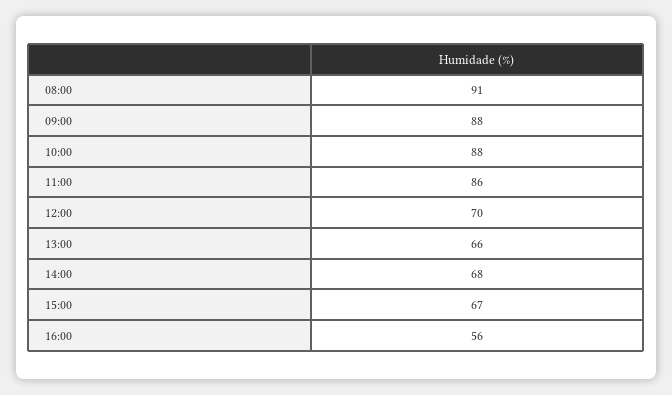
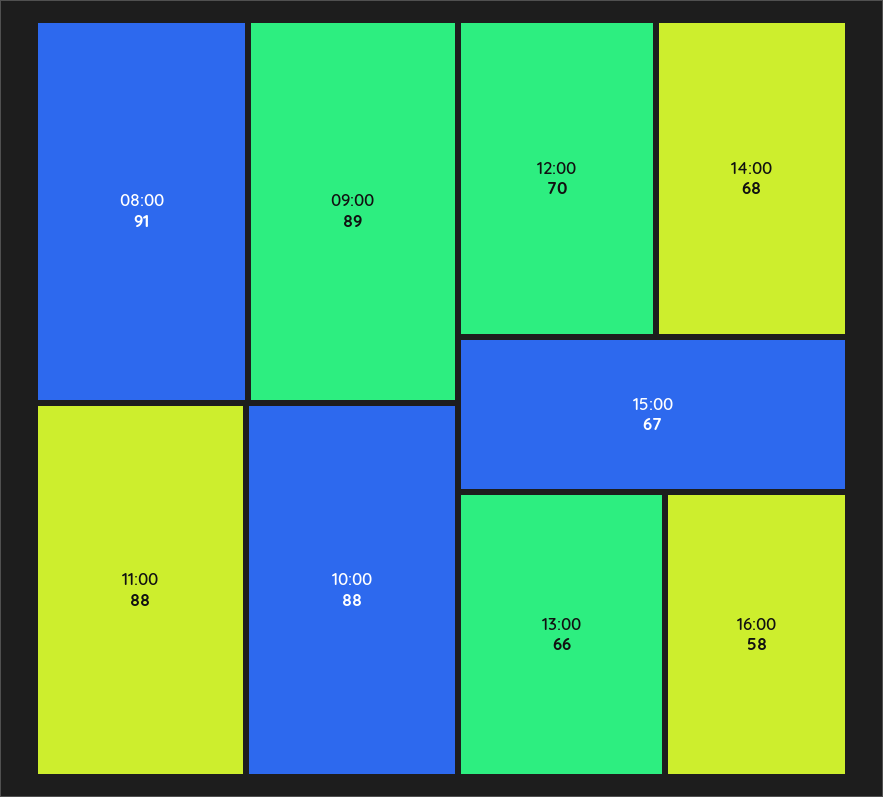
09:00: 88 -> 89
11:00: 86 -> 88
16:00: 56 -> 58

